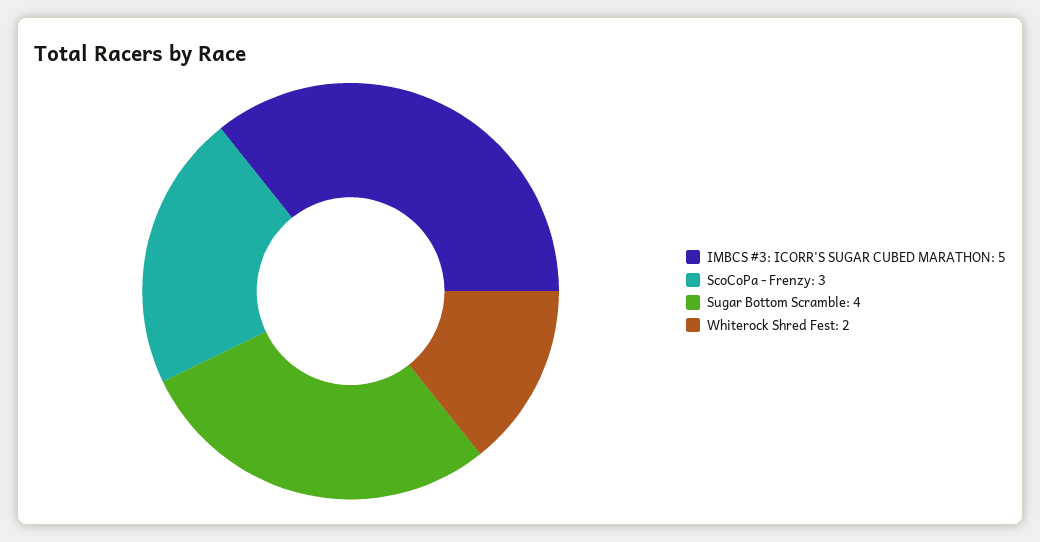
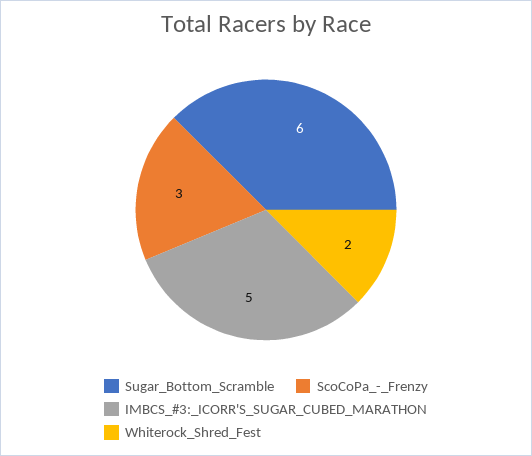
Sugar Bottom Scramble: 4 -> 6

